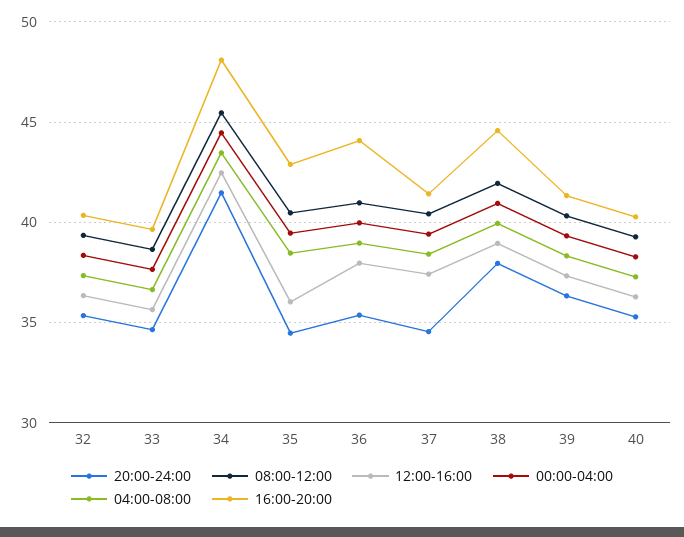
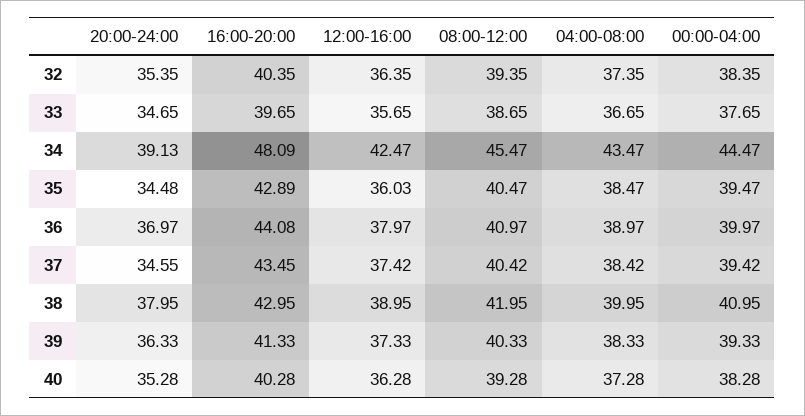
20:00-24:00, 34: 41.5 -> 39.13
20:00-24:00, 36: 35.5 -> 36.97
16:00-20:00, 37: 41.5 -> 43.45
16:00-20:00, 38: 44.5 -> 42.95

